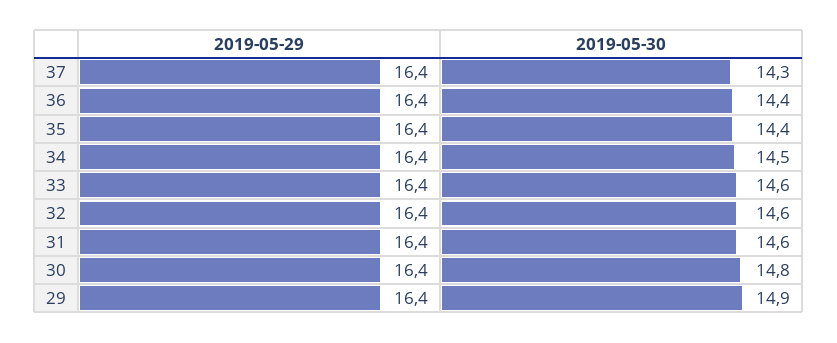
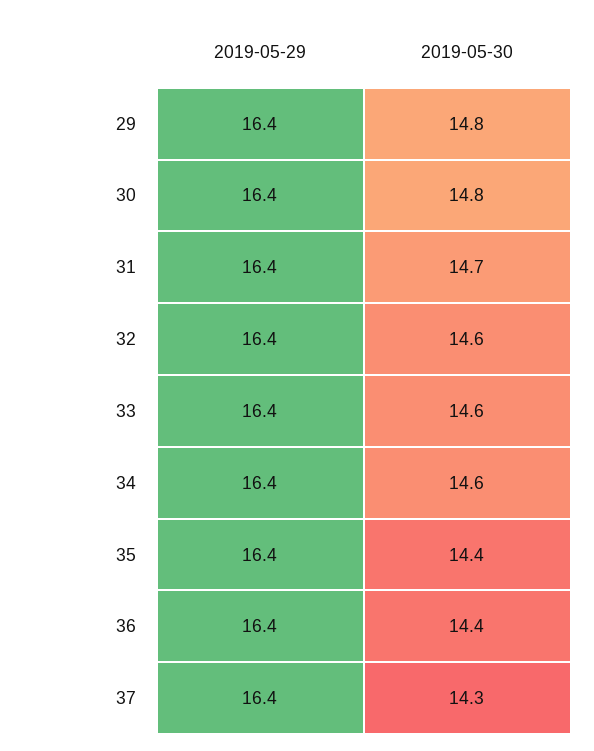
2019-05-30, 34: 14.5 -> 14.6
2019-05-30, 31: 14.6 -> 14.7
2019-05-30, 29: 14.9 -> 14.8

